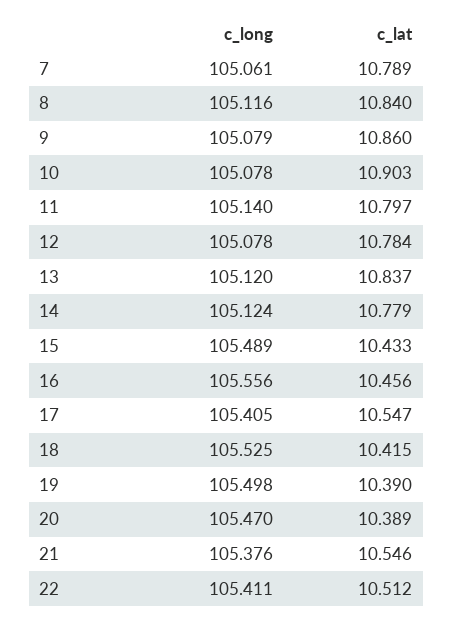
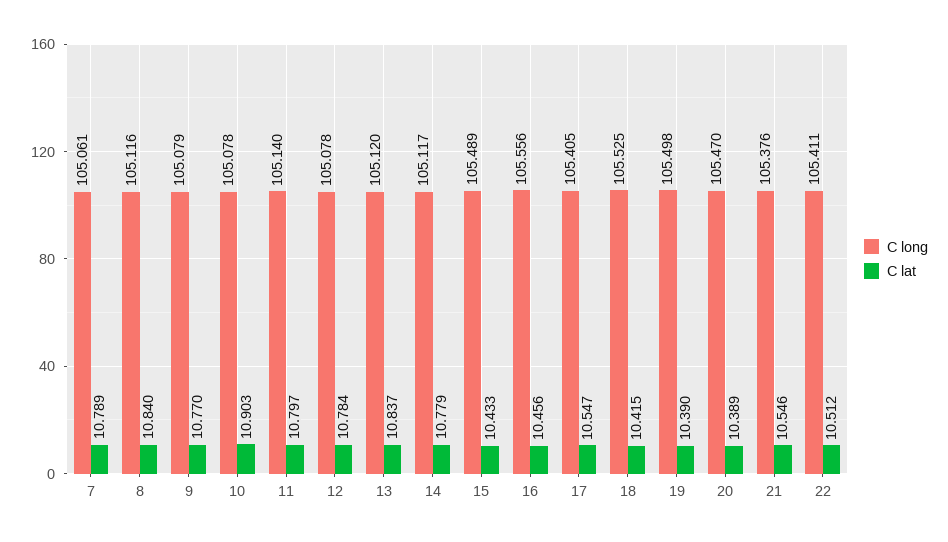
c_lat, 9: 10.86 -> 10.77
c_long, 14: 105.124 -> 105.117

